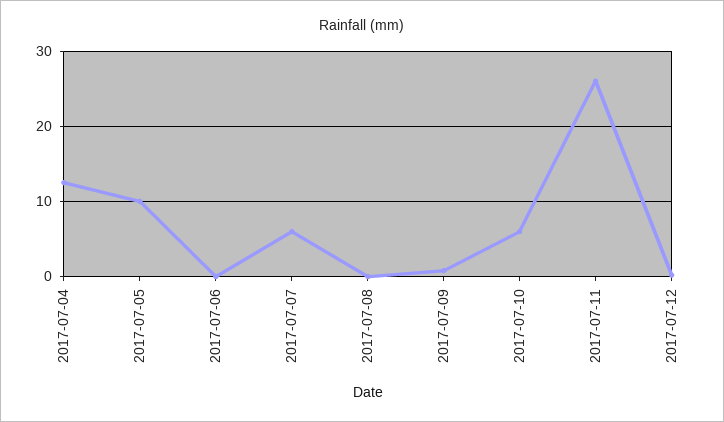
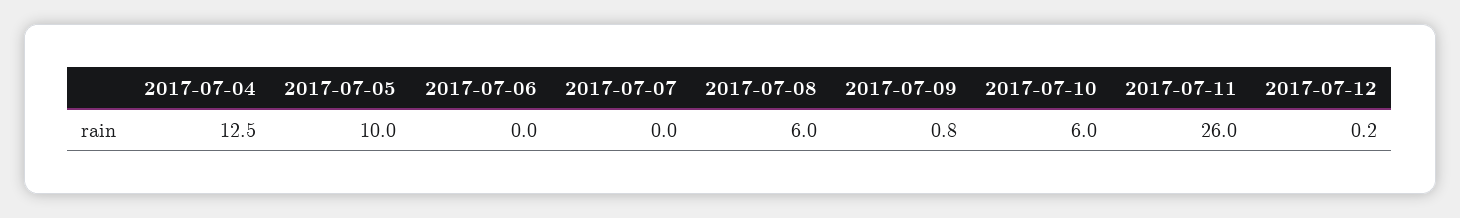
2017-07-07: 6 -> 0
2017-07-08: 0 -> 6

